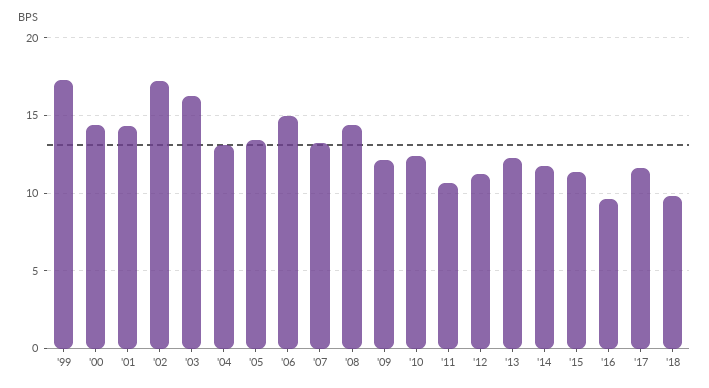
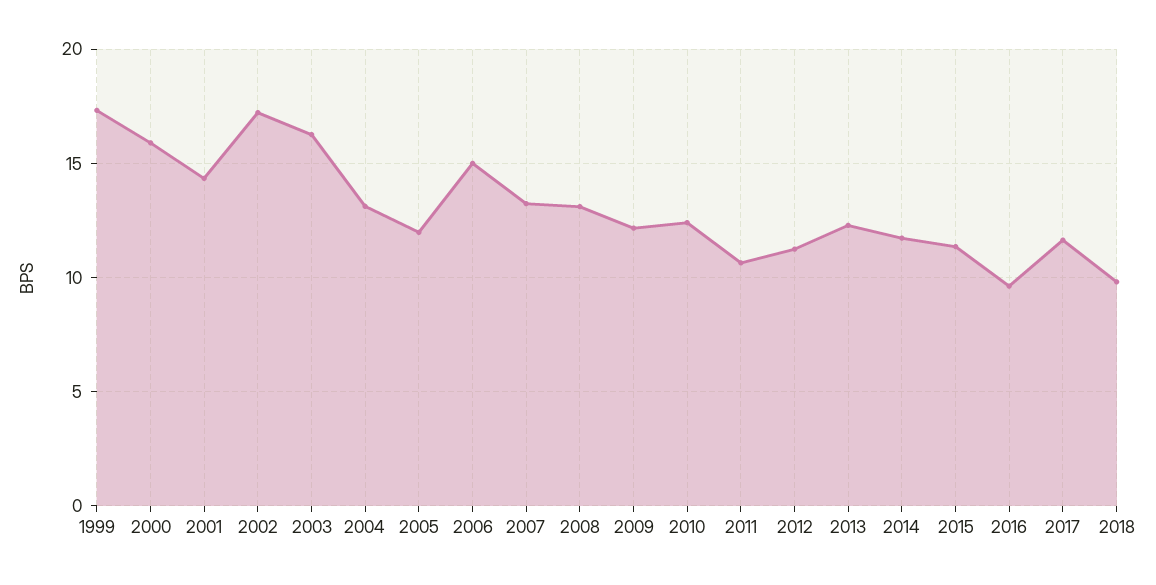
'00: 14.5 -> 16
'05: 13.5 -> 12
'08: 14.5 -> 13

